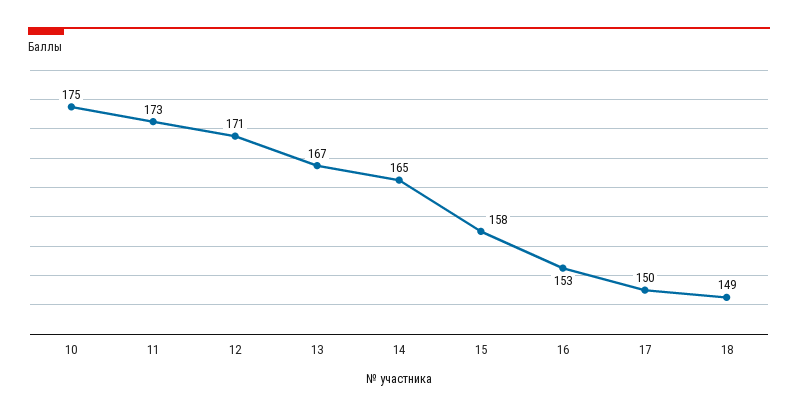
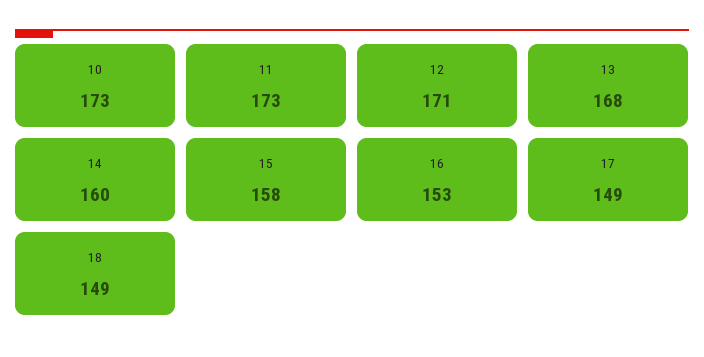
10: 175 -> 173
13: 167 -> 168
14: 165 -> 160
17: 150 -> 149

